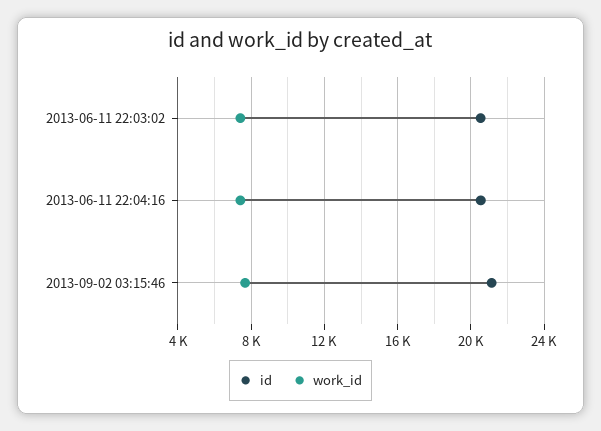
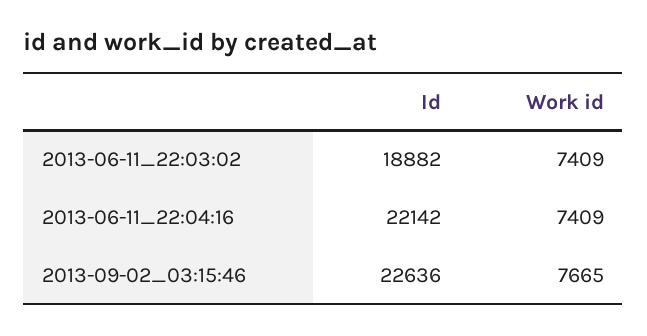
id, 2013-06-11 22:03:02: 20500 -> 18882
id, 2013-06-11 22:04:16: 20500 -> 22142
id, 2013-09-02 03:15:46: 21000 -> 22636

